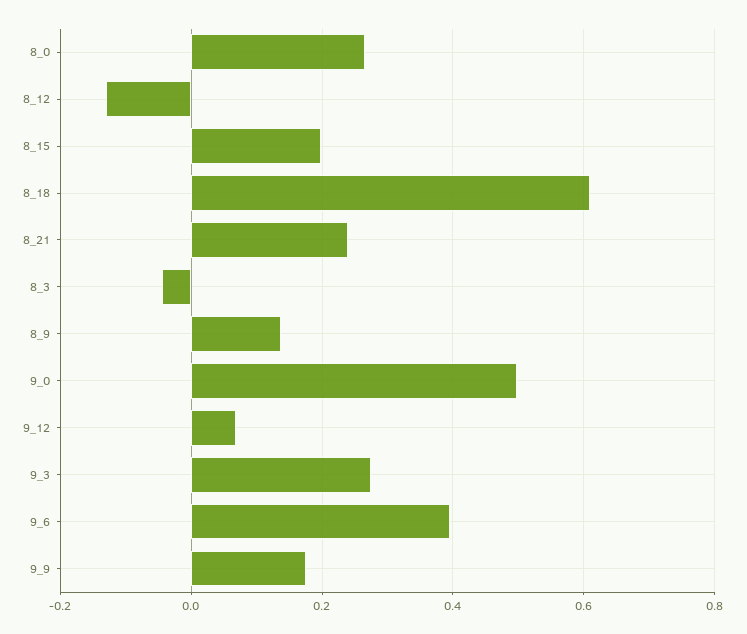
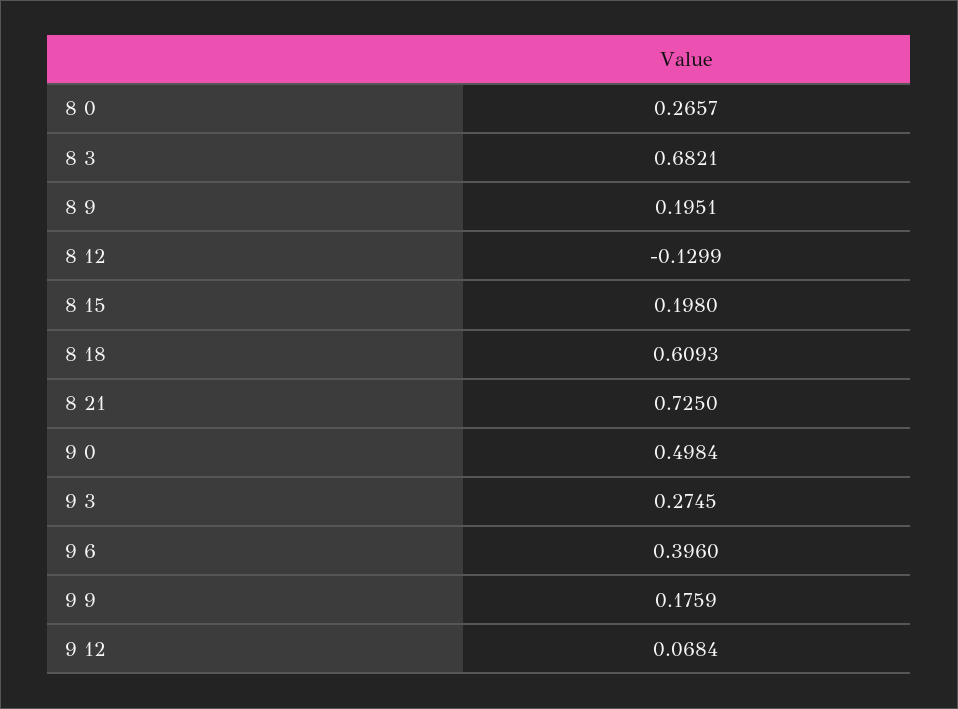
8_21: 0.24 -> 0.725
8_3: -0.04 -> 0.6821
8_9: 0.14 -> 0.1951

